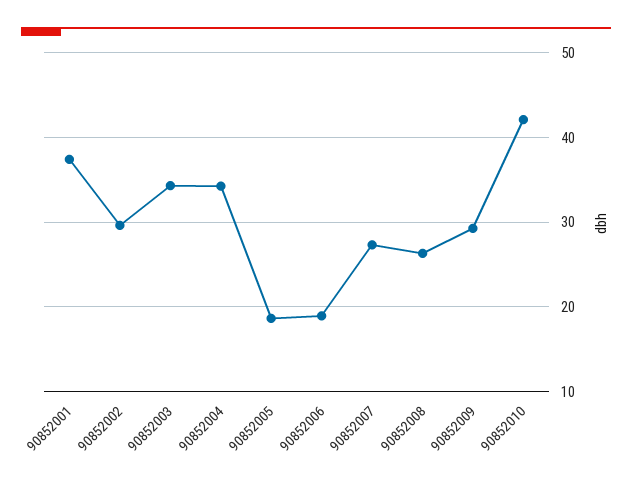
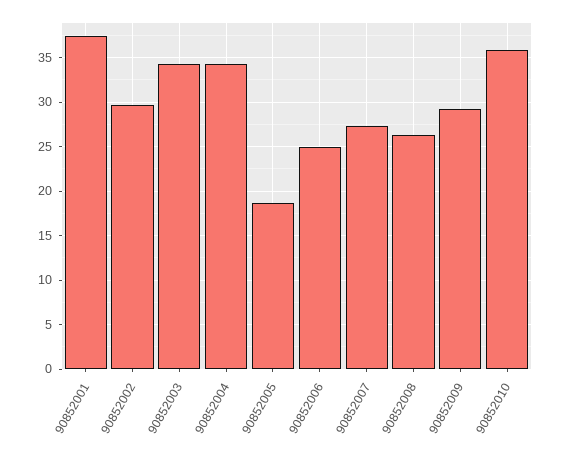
90852006: 19 -> 25
90852010: 42 -> 36

